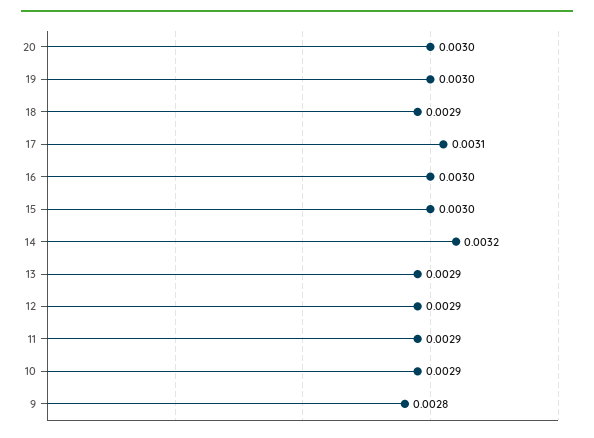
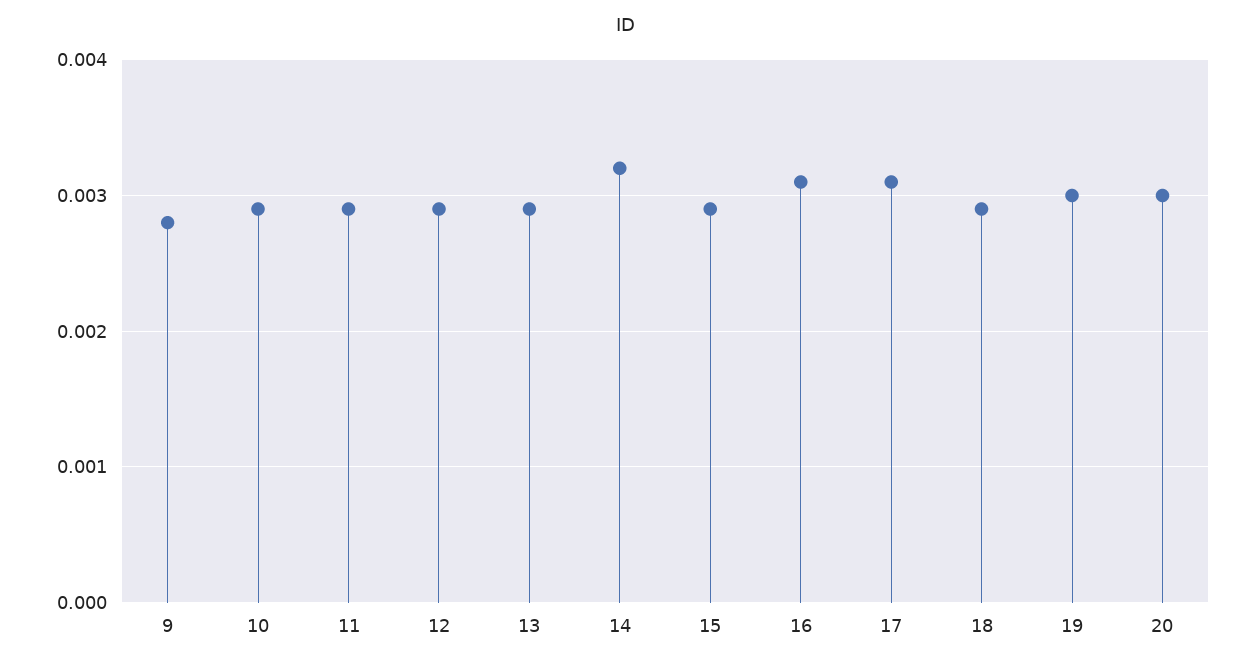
16: 0.003 -> 0.0031
15: 0.003 -> 0.0029

